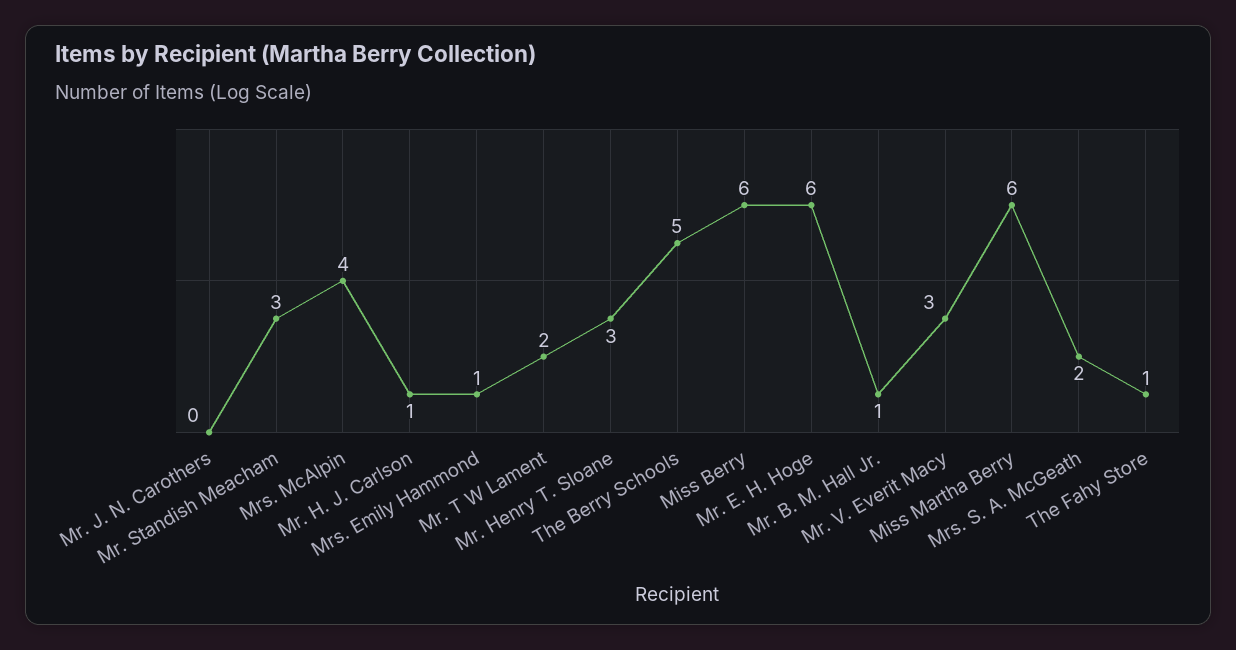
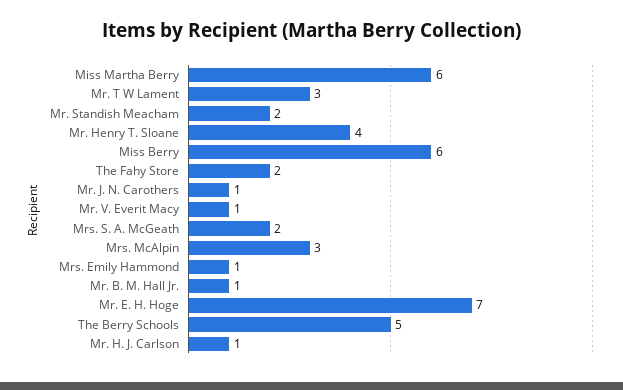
Mr. J. N. Carothers: 0 -> 1
Mr. Standish Meacham: 3 -> 2
Mrs. McAlpin: 4 -> 3
Mr. T W Lament: 2 -> 3
Mr. Henry T. Sloane: 3 -> 4
Mr. E. H. Hoge: 6 -> 7
Mr. V. Everit Macy: 3 -> 1
The Fahy Store: 1 -> 2

